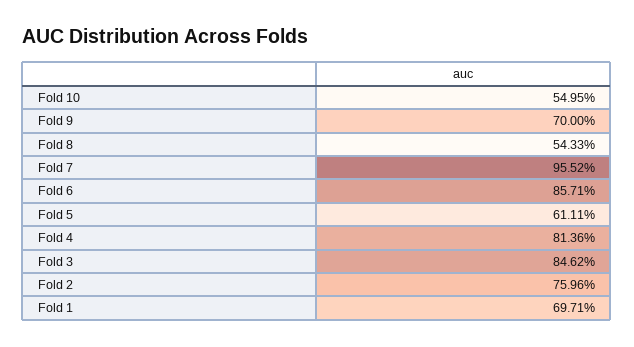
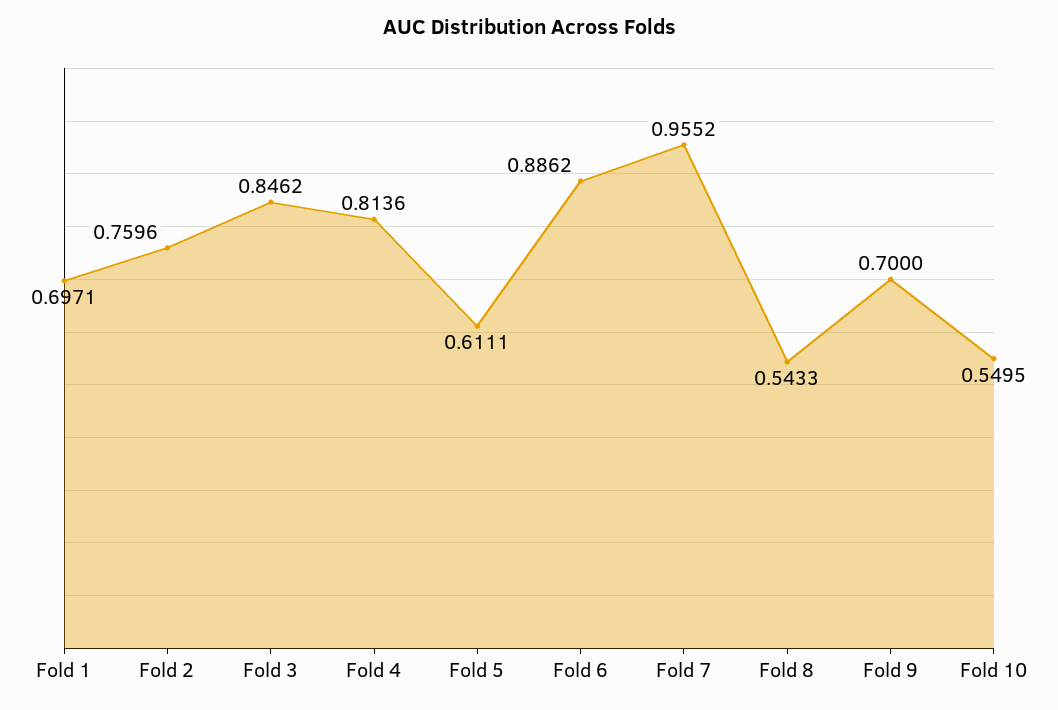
Fold 6: 0.8571 -> 0.8862

